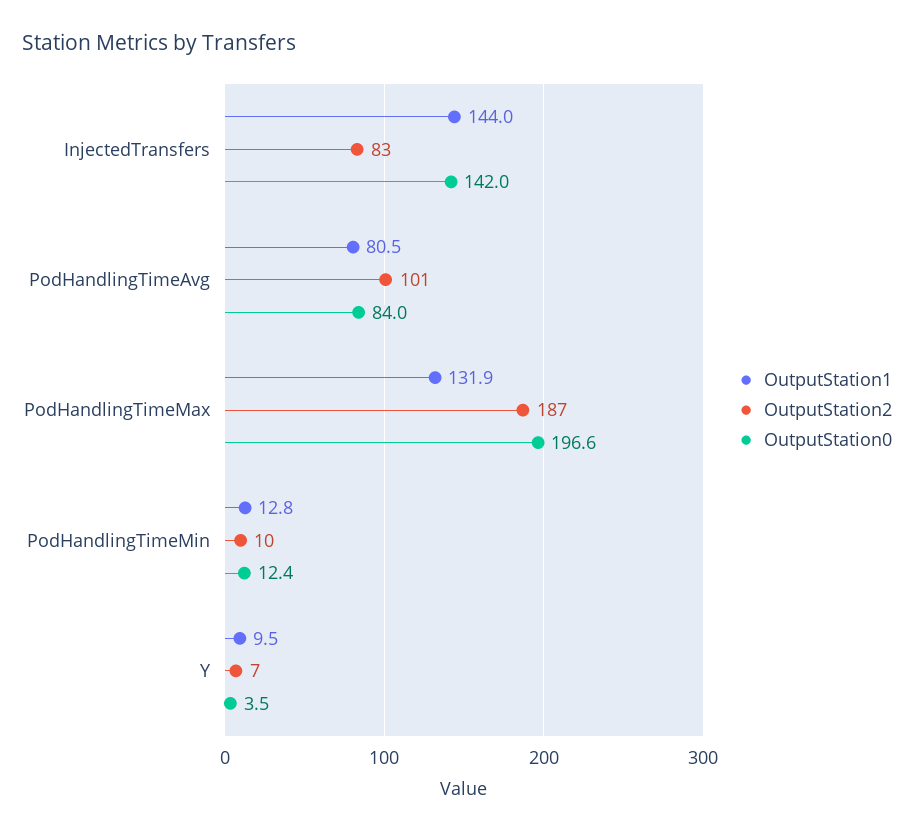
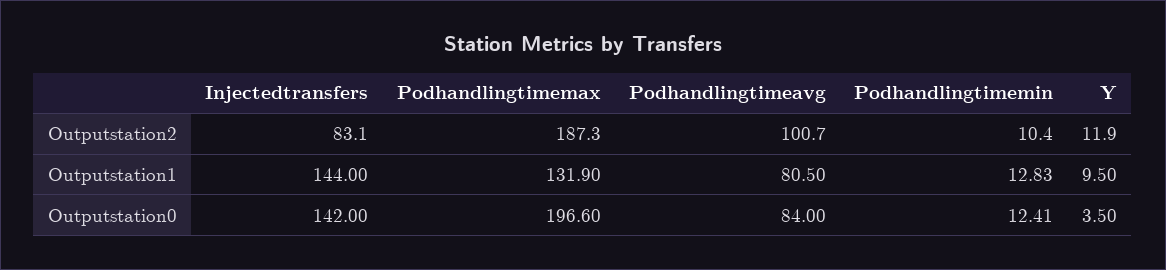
OutputStation2, Y: 7 -> 11.9

